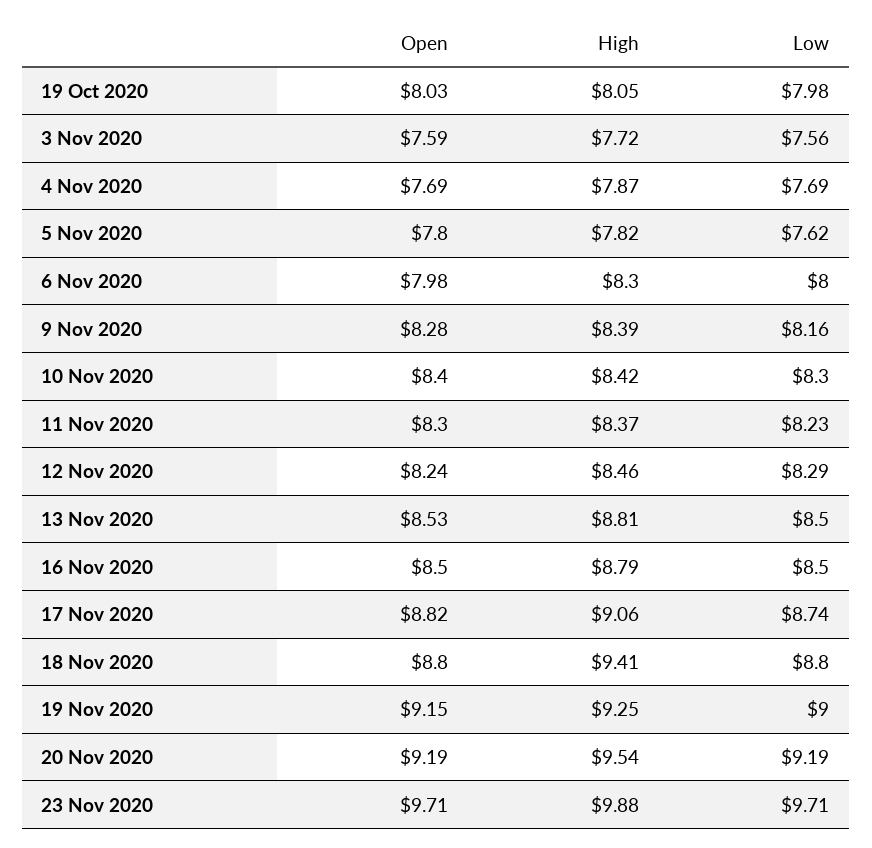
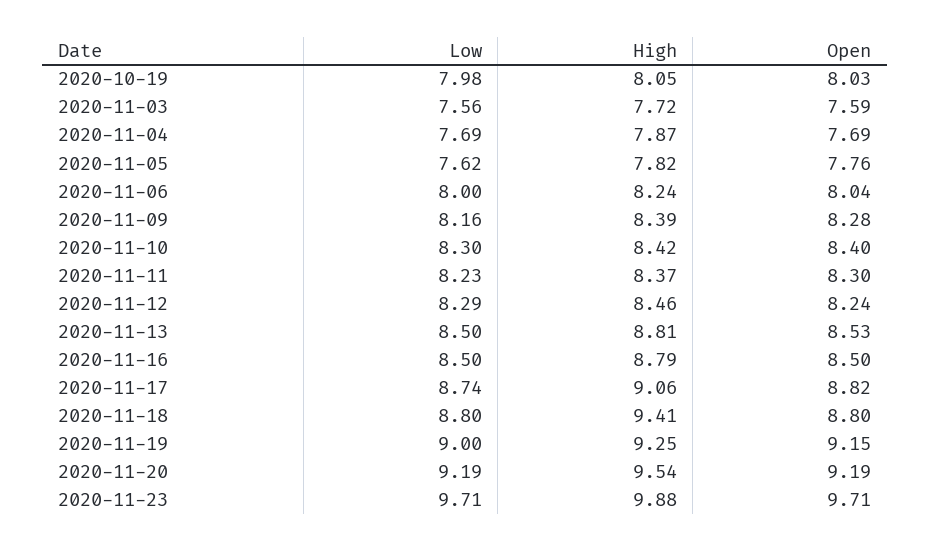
Open, 5 Nov 2020: 7.8 -> 7.76
Open, 6 Nov 2020: 7.98 -> 8.04
High, 6 Nov 2020: 8.3 -> 8.24

